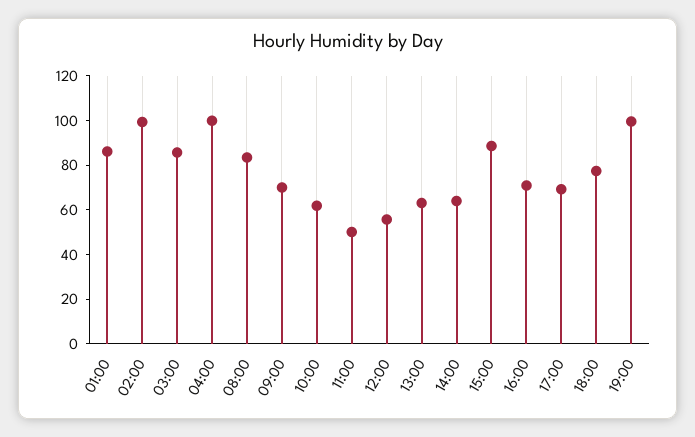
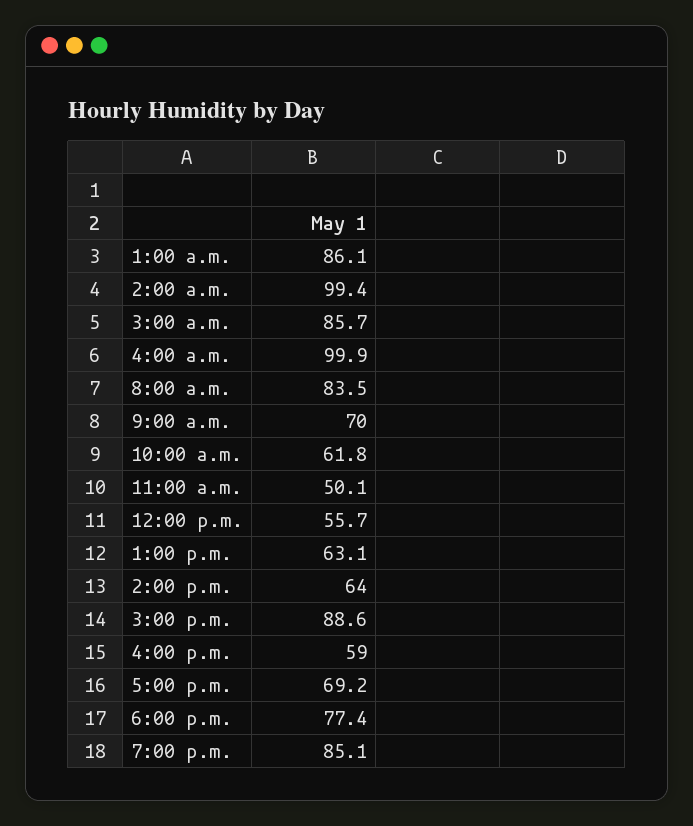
16:00: 70 -> 59
19:00: 100 -> 85.1

